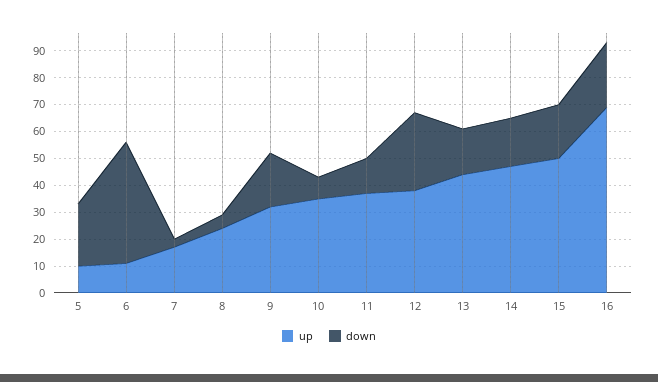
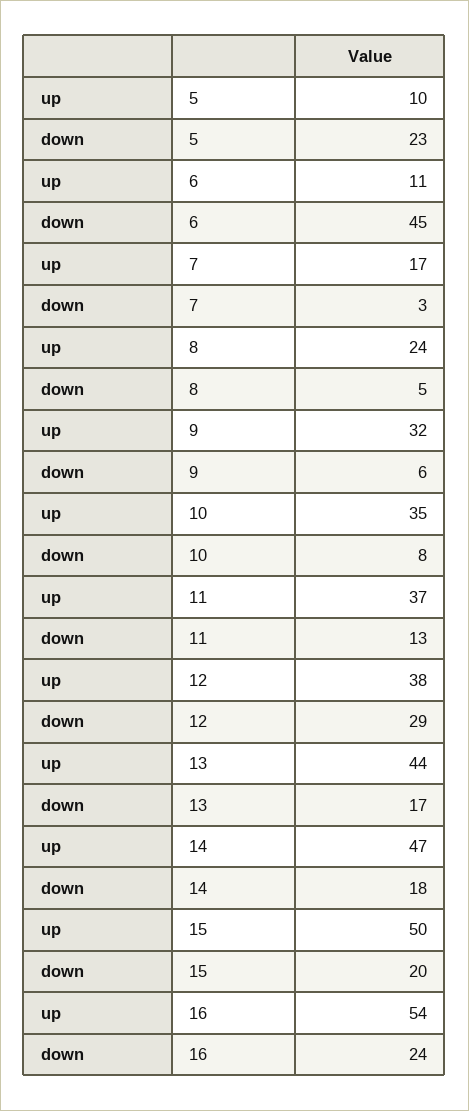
down, 9: 20 -> 6
up, 16: 70 -> 54

